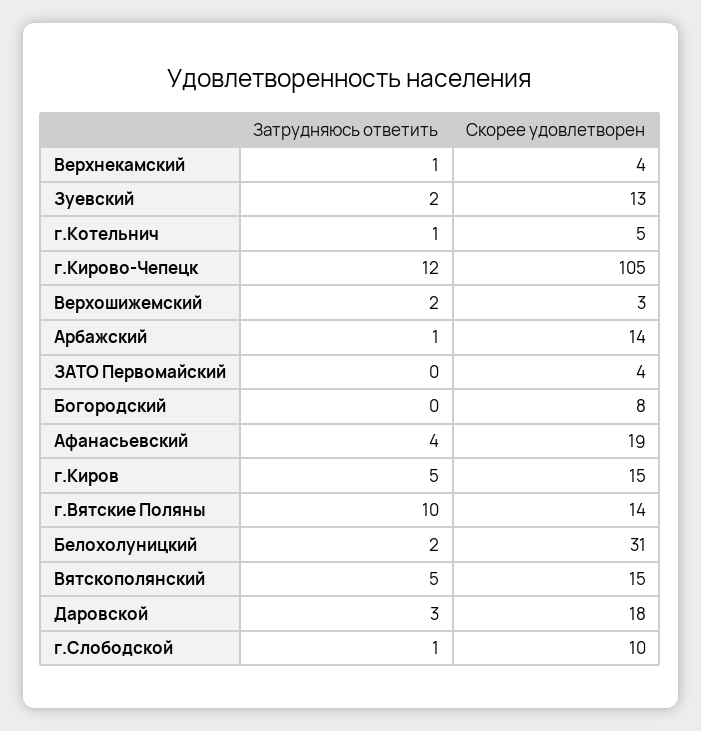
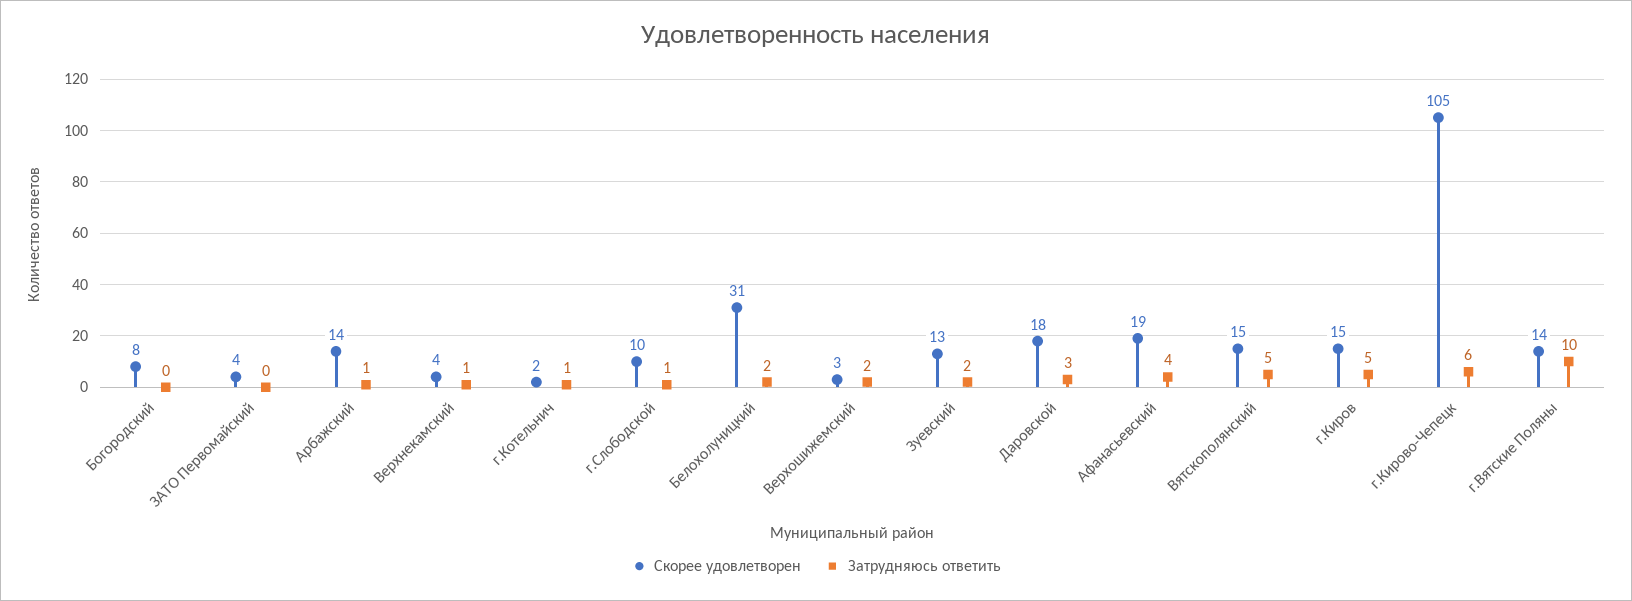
Скорее удовлетворен, г.Котельнич: 5 -> 2
Затрудняюсь ответить, г.Кирово-Чепецк: 12 -> 6

